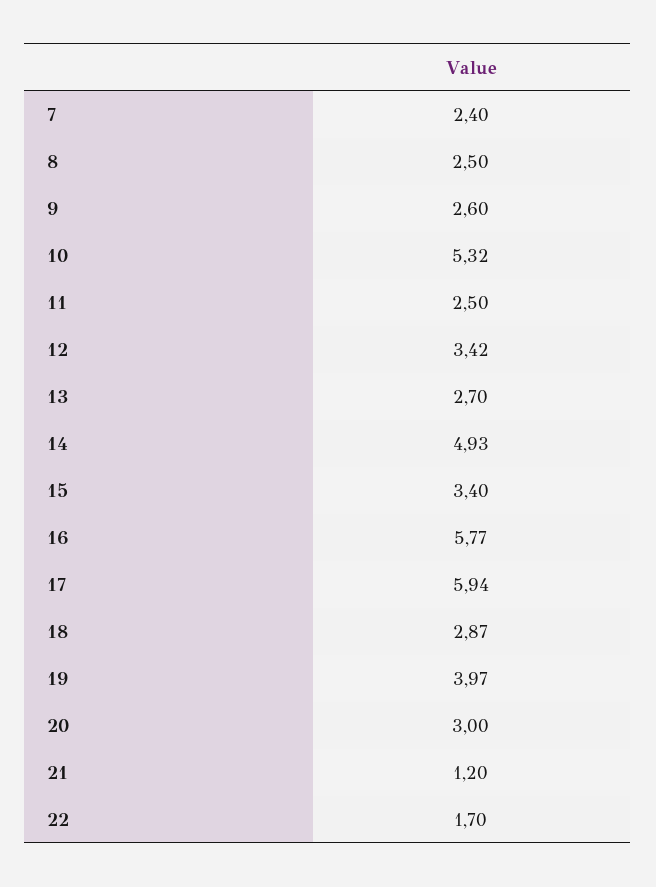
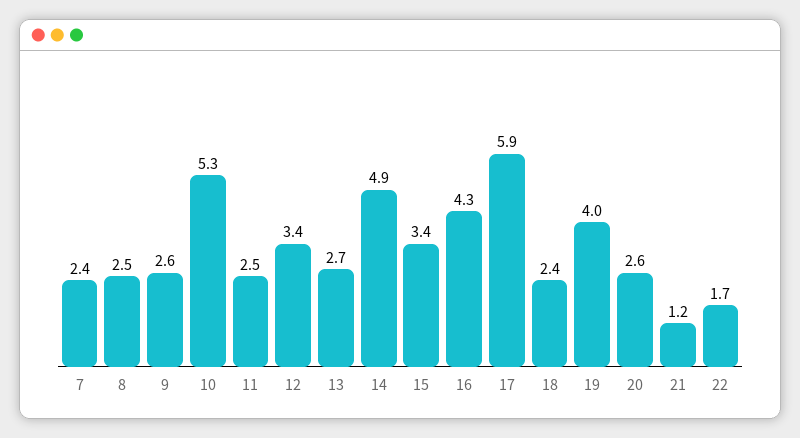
16: 5.77 -> 4.3
18: 2.87 -> 2.4
20: 3 -> 2.6

